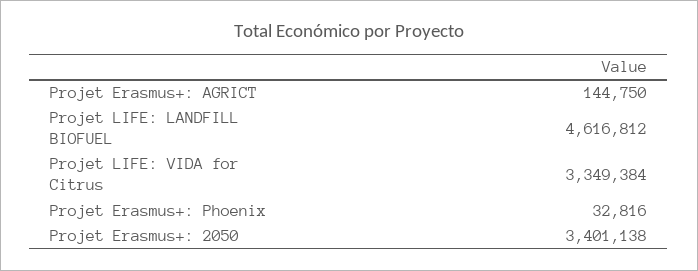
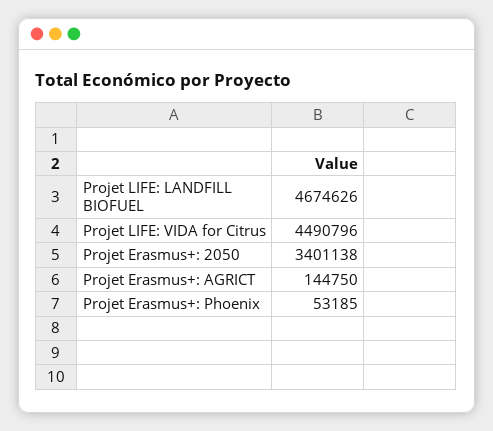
Projet LIFE: LANDFILL BIOFUEL: 4616812 -> 4674626
Projet LIFE: VIDA for Citrus: 3349384 -> 4490796
Projet Erasmus+: Phoenix: 32816 -> 53185

